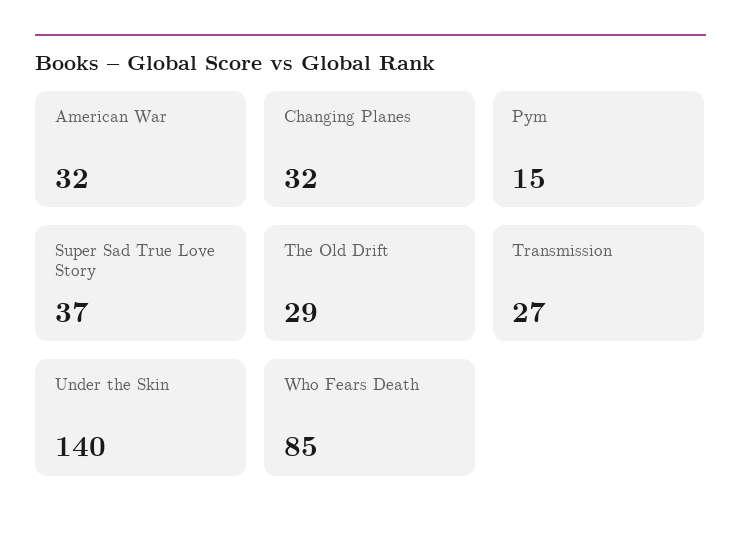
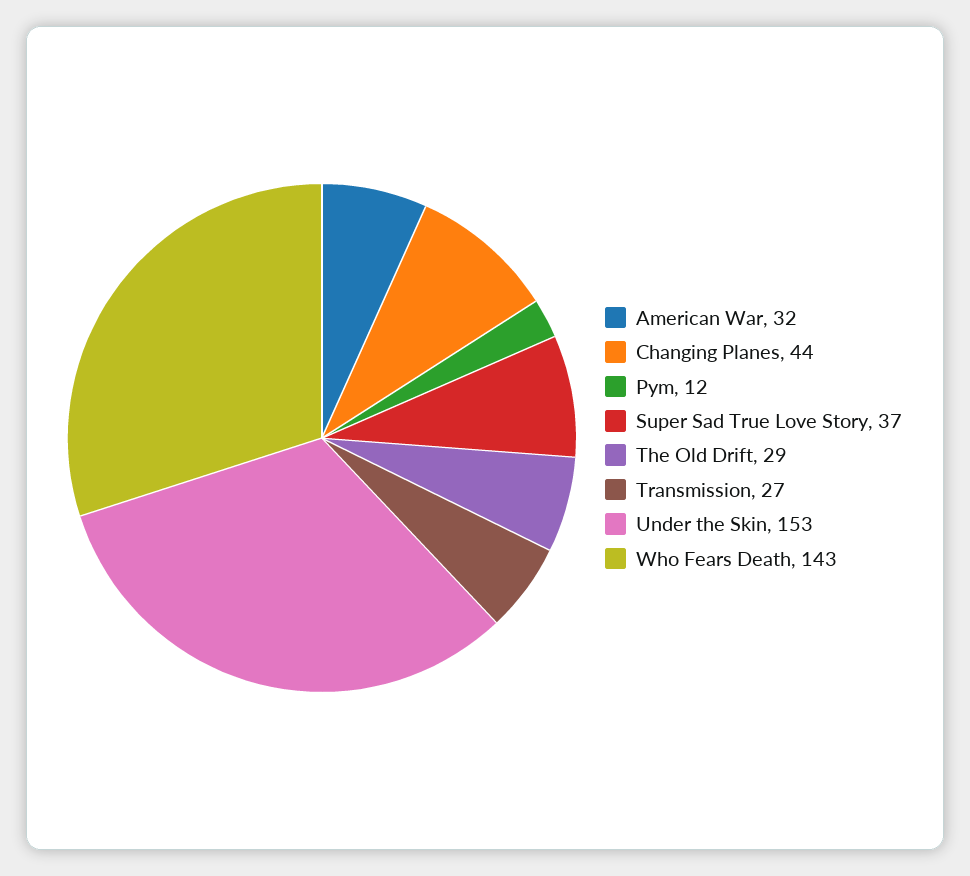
Changing Planes: 32 -> 44
Pym: 15 -> 12
Under the Skin: 140 -> 153
Who Fears Death: 85 -> 143

